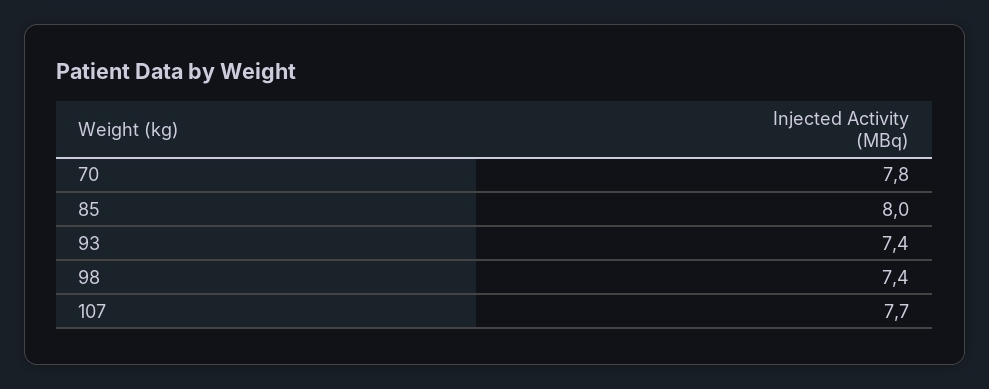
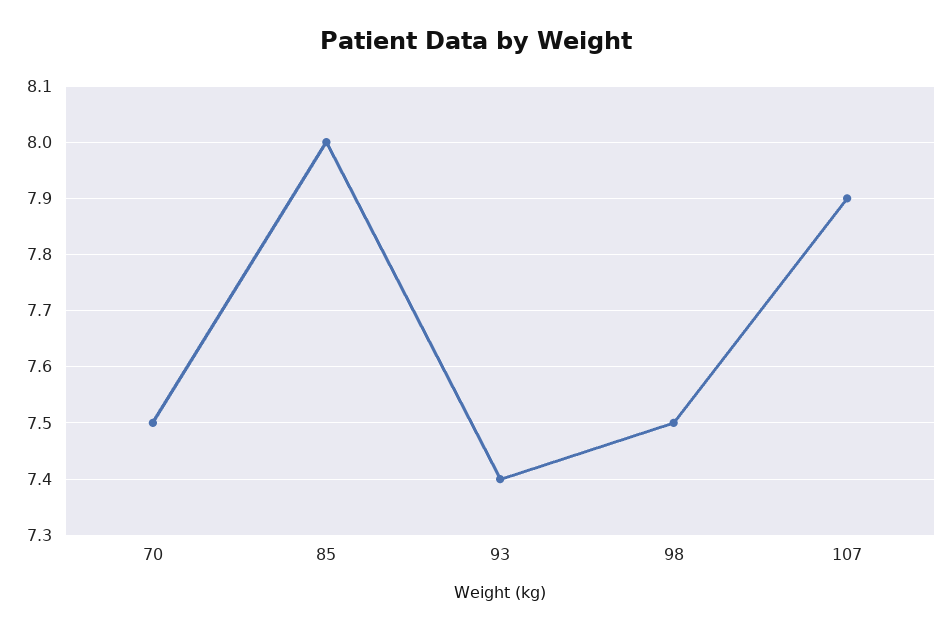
70: 7.8 -> 7.5
98: 7.4 -> 7.5
107: 7.7 -> 7.9

